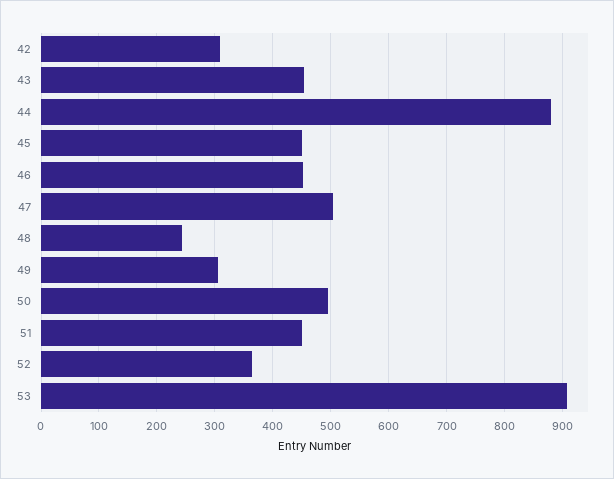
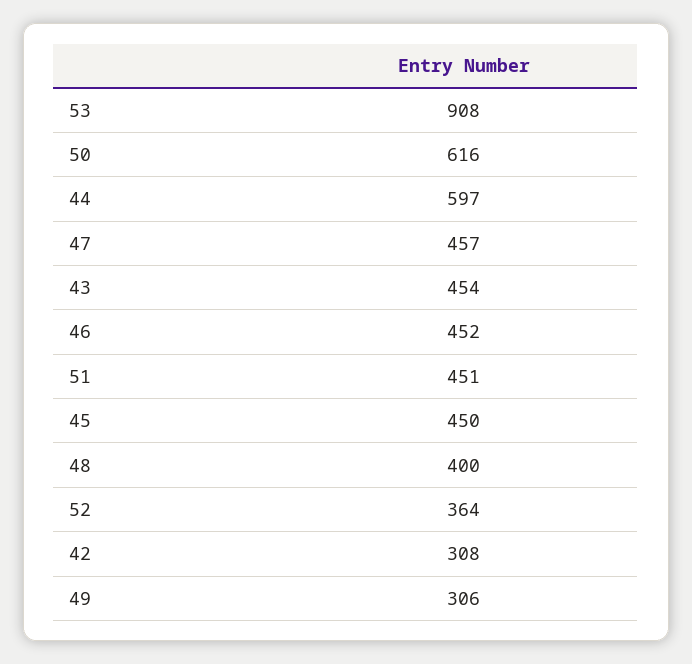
44: 880 -> 597
47: 500 -> 457
48: 240 -> 400
50: 500 -> 616

